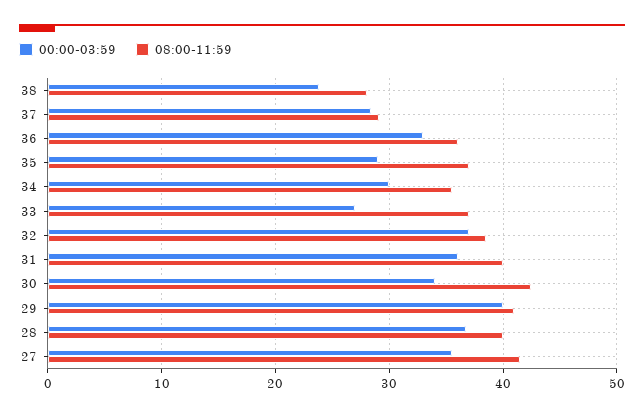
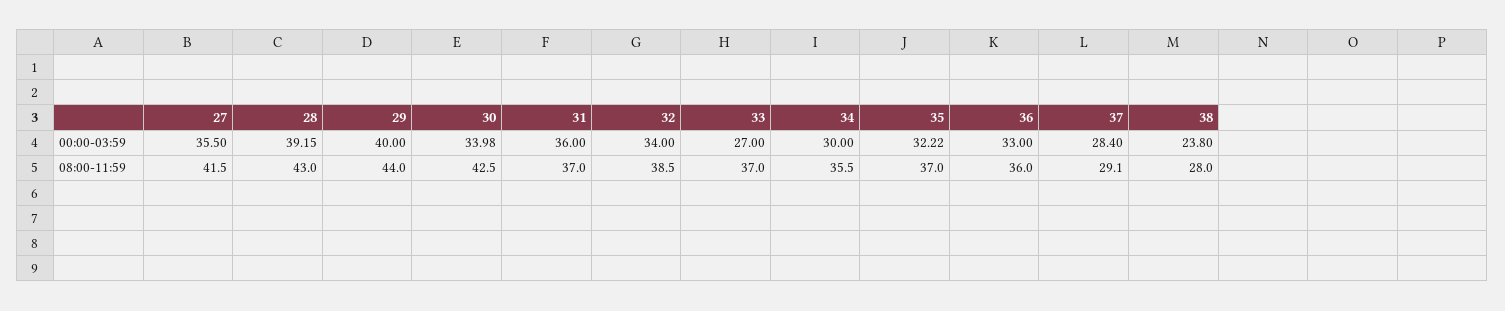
00:00-03:59, 35: 29 -> 32.22
00:00-03:59, 32: 37 -> 34
08:00-11:59, 31: 40 -> 37
08:00-11:59, 29: 41 -> 44
00:00-03:59, 28: 37 -> 39.15
08:00-11:59, 28: 40 -> 43

